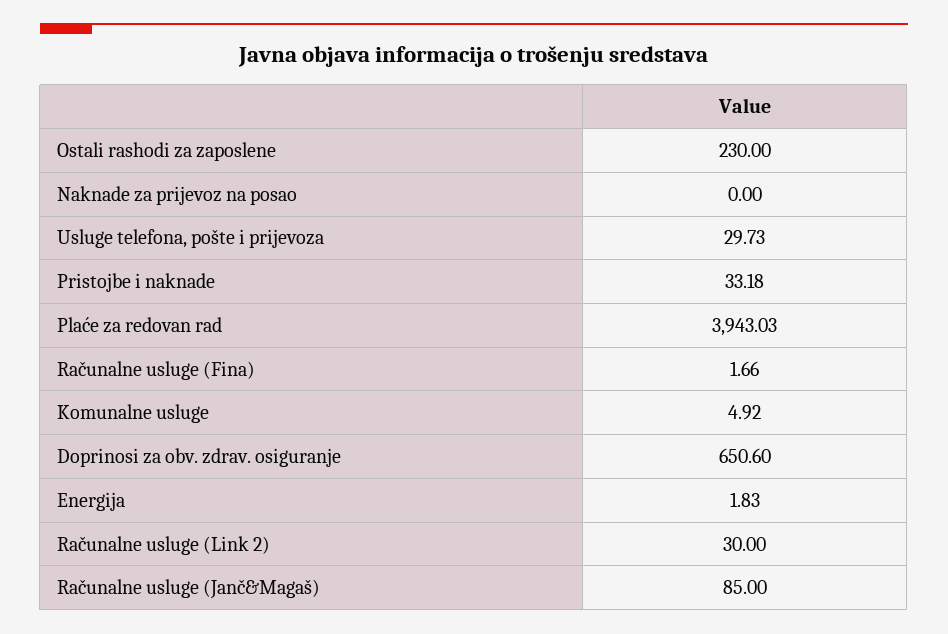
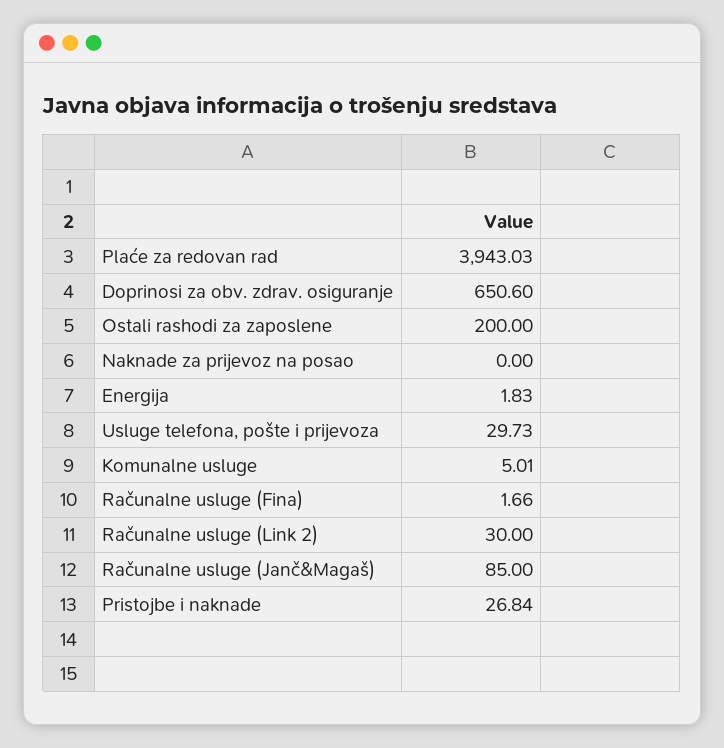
Ostali rashodi za zaposlene: 230 -> 200
Pristojbe i naknade: 33.18 -> 26.84
Komunalne usluge: 4.92 -> 5.01

